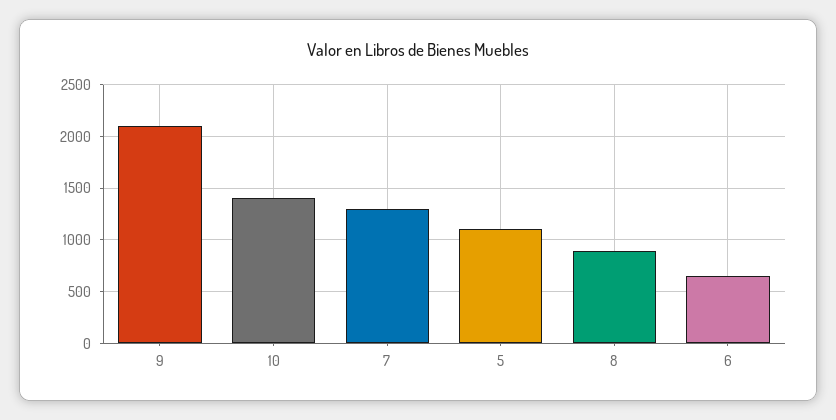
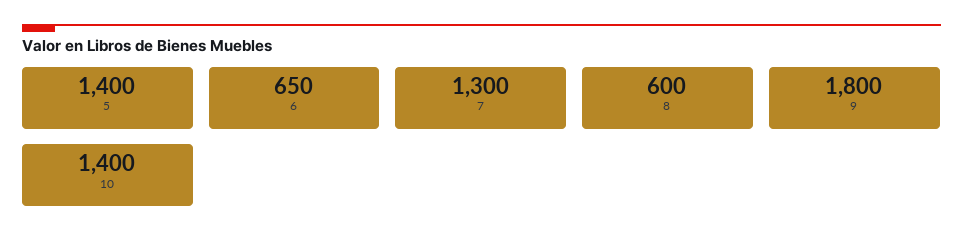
9: 2100 -> 1800
5: 1100 -> 1400
8: 900 -> 600

